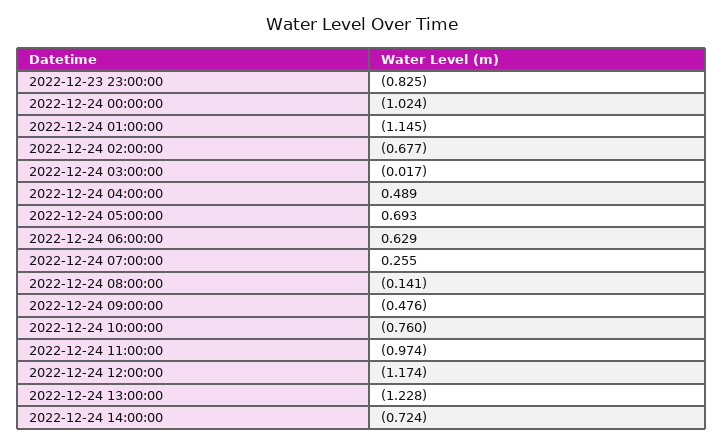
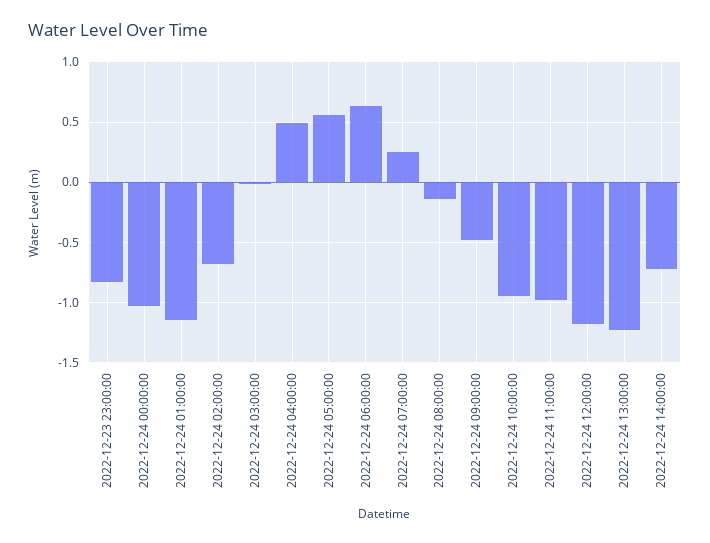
2022-12-24 05:00:00: 0.693 -> 0.55
2022-12-24 10:00:00: -0.76 -> -0.95

